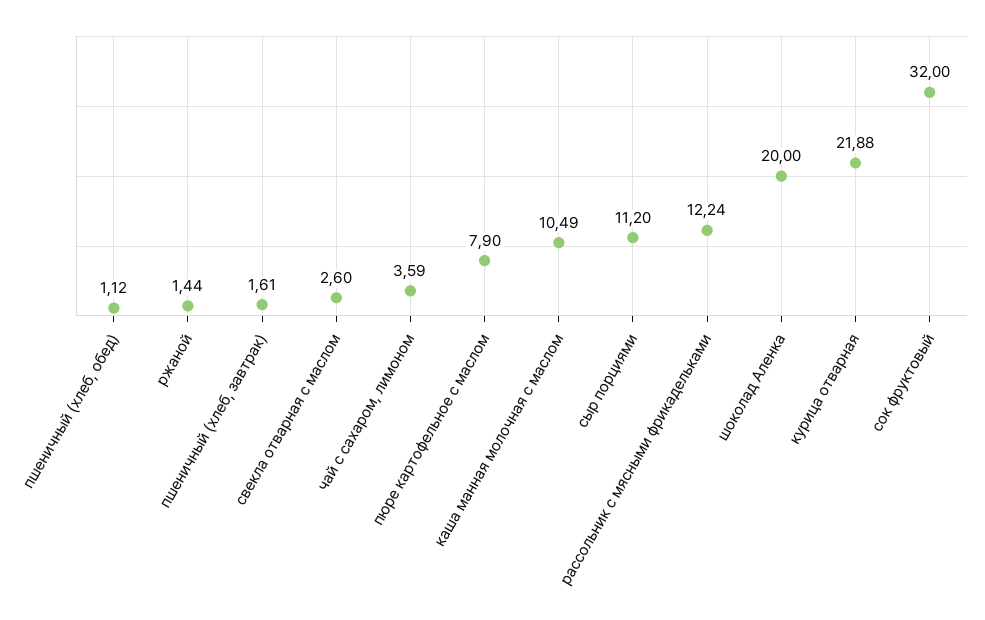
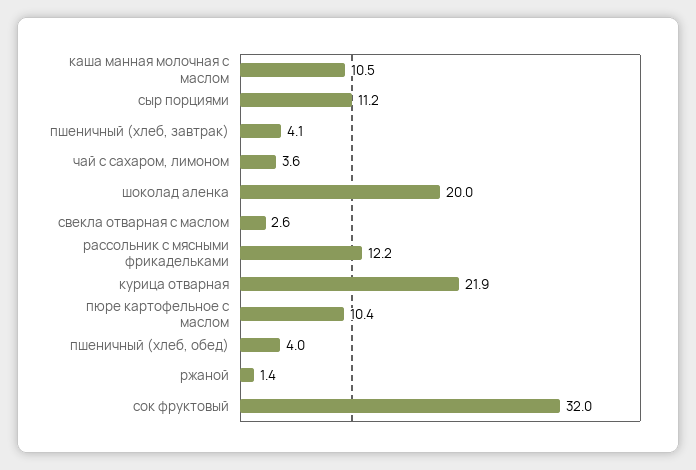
пшеничный (хлеб, обед): 1.12 -> 4
пшеничный (хлеб, завтрак): 1.61 -> 4.1
пюре картофельное с маслом: 7.9 -> 10.4

